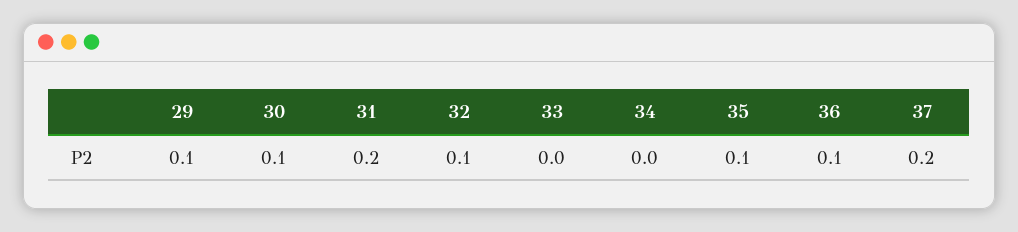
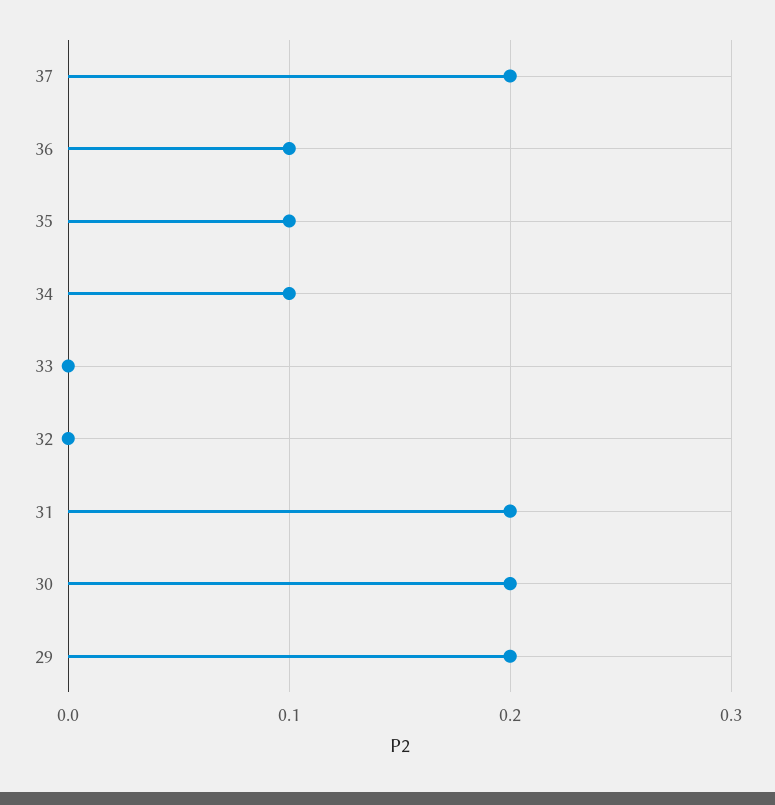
29: 0.1 -> 0.2
30: 0.1 -> 0.2
32: 0.1 -> 0
34: 0 -> 0.1

